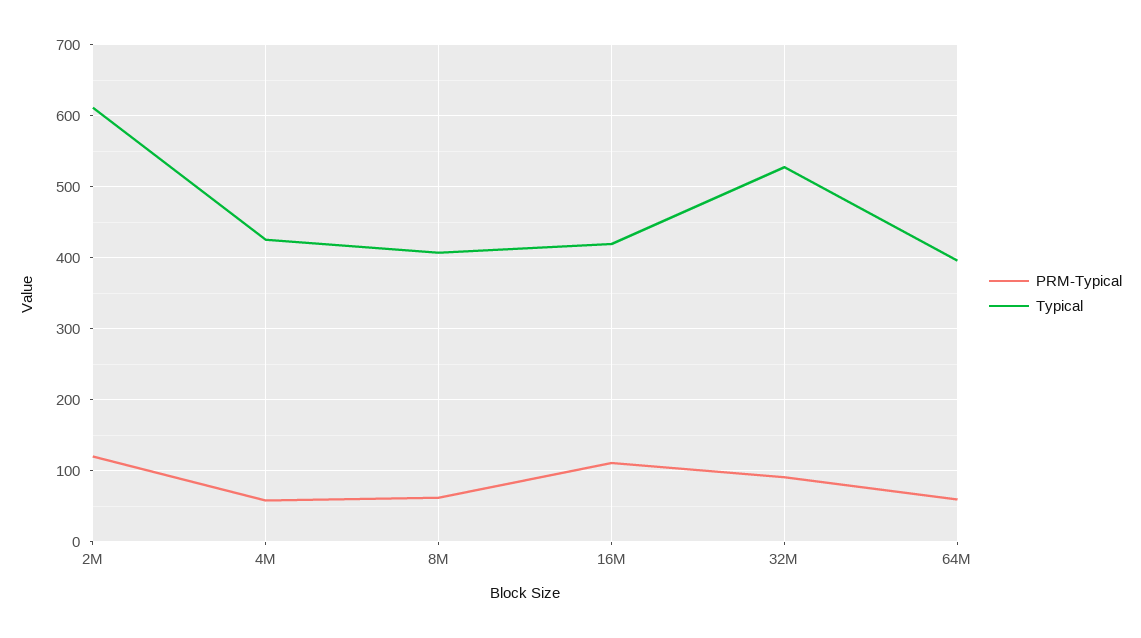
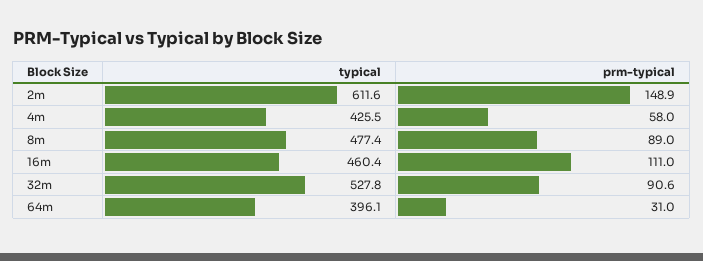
PRM-Typical, 2M: 120 -> 148.9
PRM-Typical, 8M: 60 -> 89
Typical, 8M: 410 -> 477.4
Typical, 16M: 420 -> 460.4
PRM-Typical, 64M: 60 -> 31

